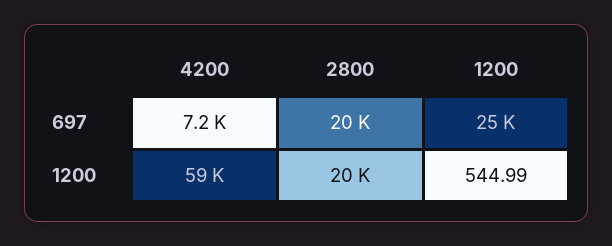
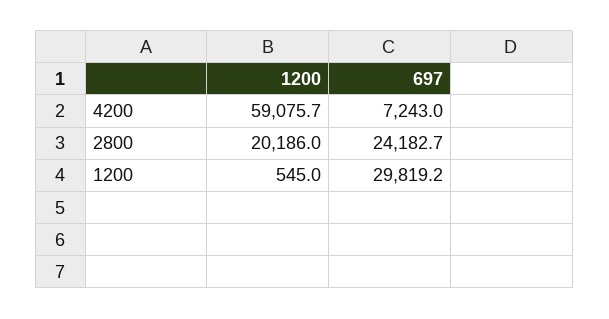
2800, 697: 20000 -> 24182.7
1200, 697: 25000 -> 29819.2

